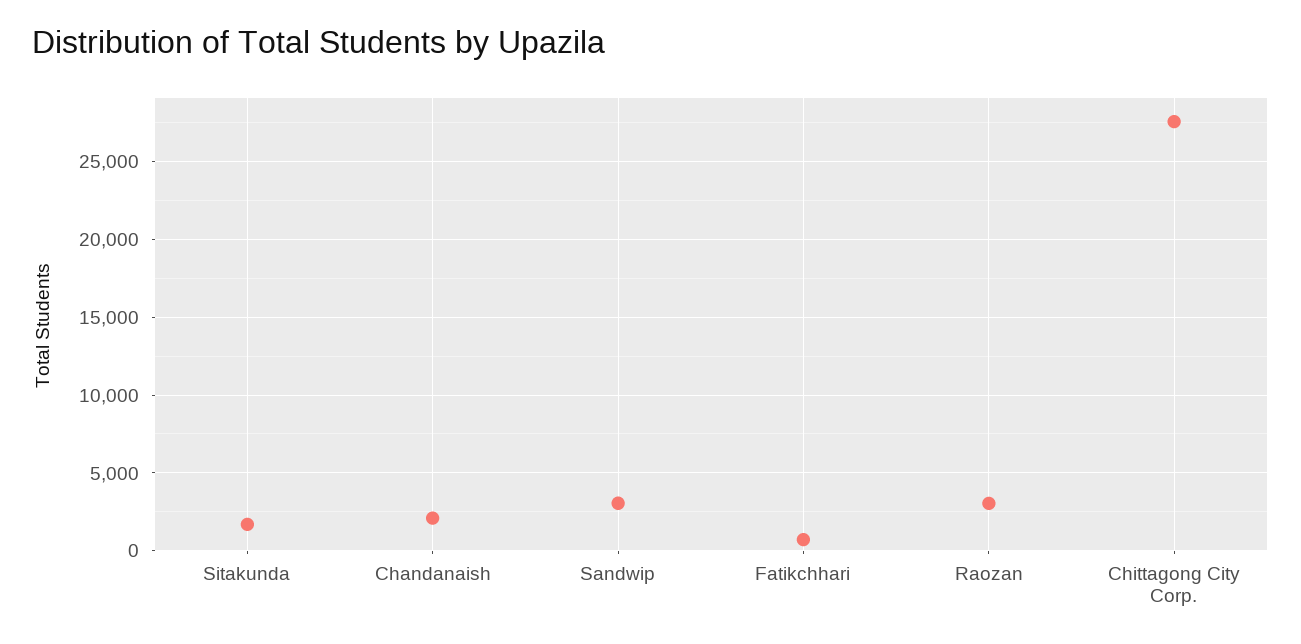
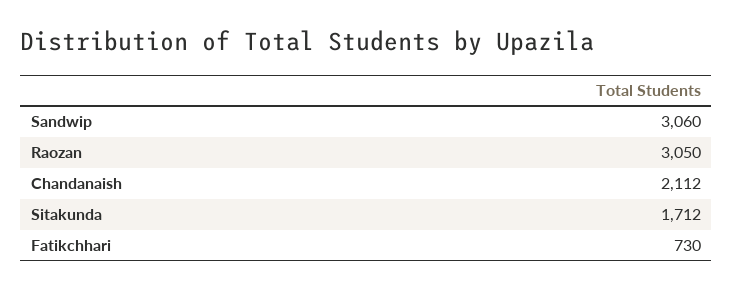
Chittagong City Corp.: 27500 -> none

